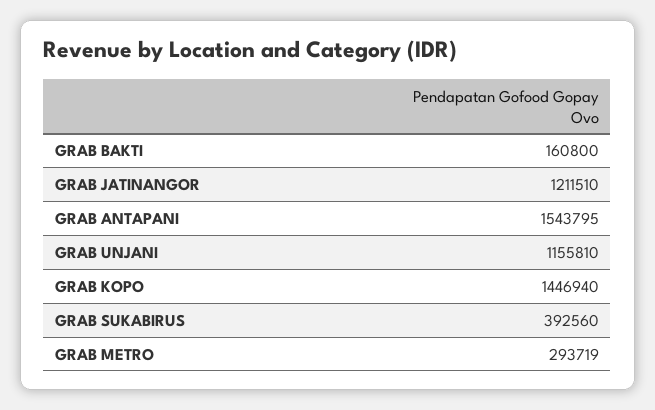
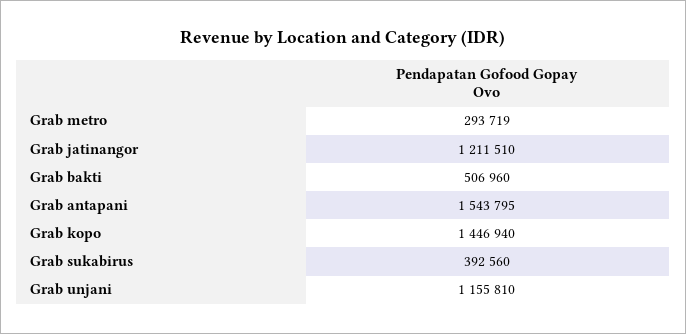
GRAB BAKTI: 160800 -> 506960

